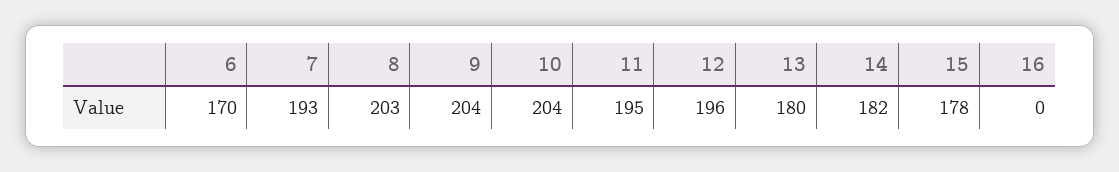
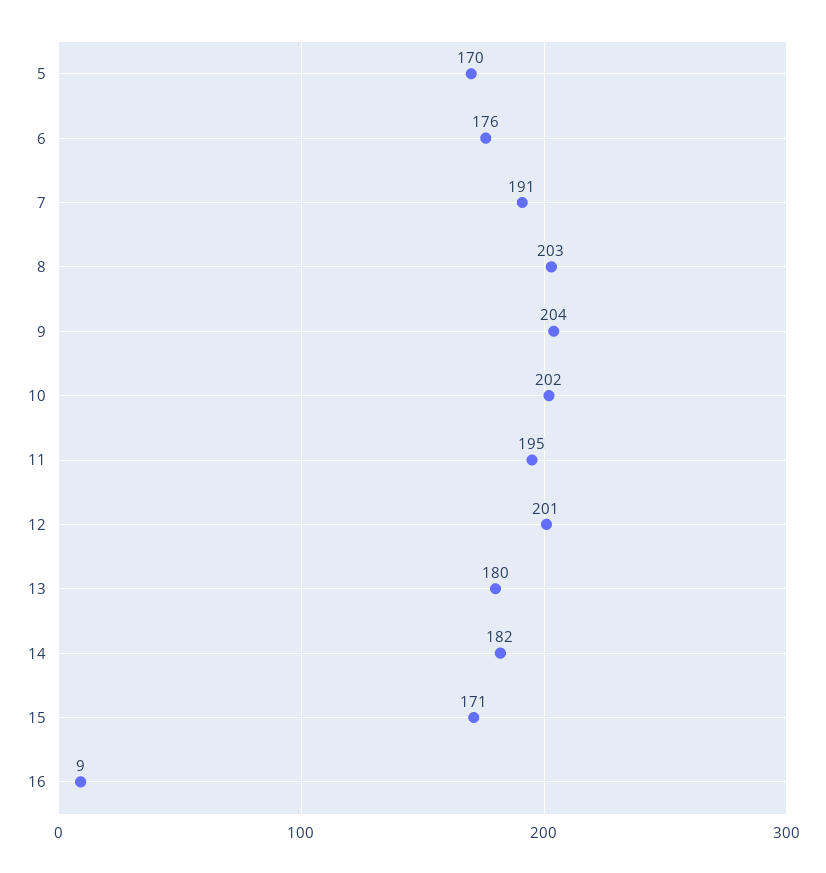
6: 170 -> 176
7: 193 -> 191
10: 204 -> 202
12: 196 -> 201
15: 178 -> 171
16: 0 -> 9
5: none -> 170

